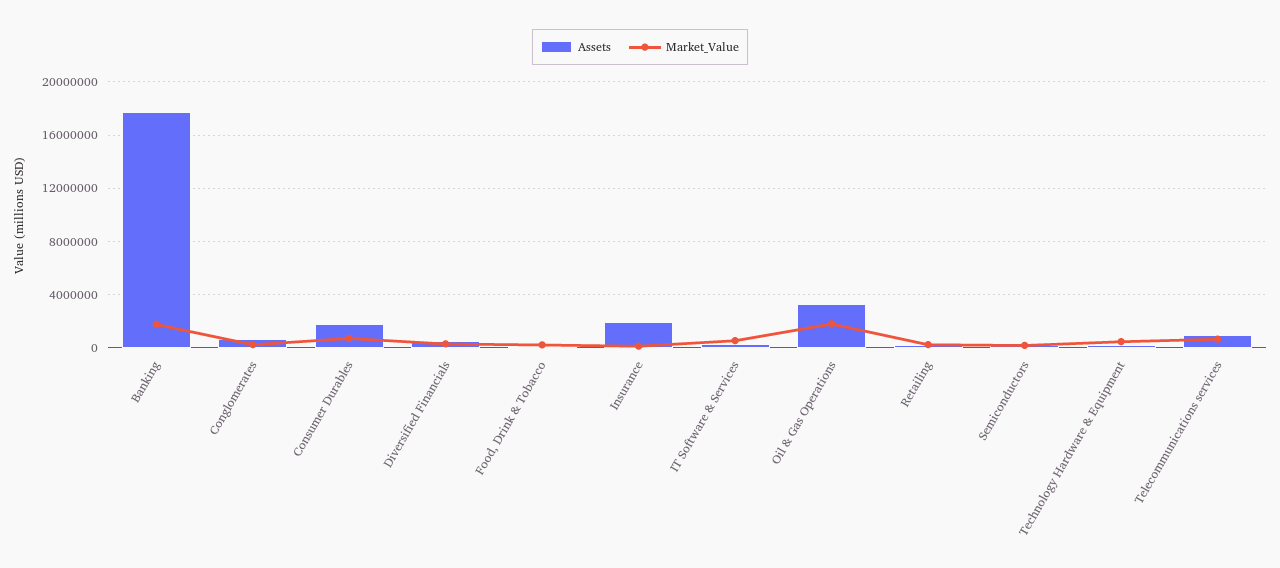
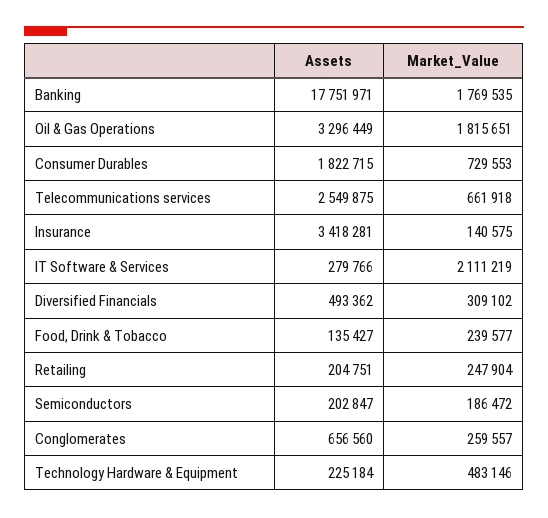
Assets, Insurance: 2000000 -> 3418281
Market_Value, IT Software & Services: 500000 -> 2111219
Assets, Telecommunications services: 1000000 -> 2549875

